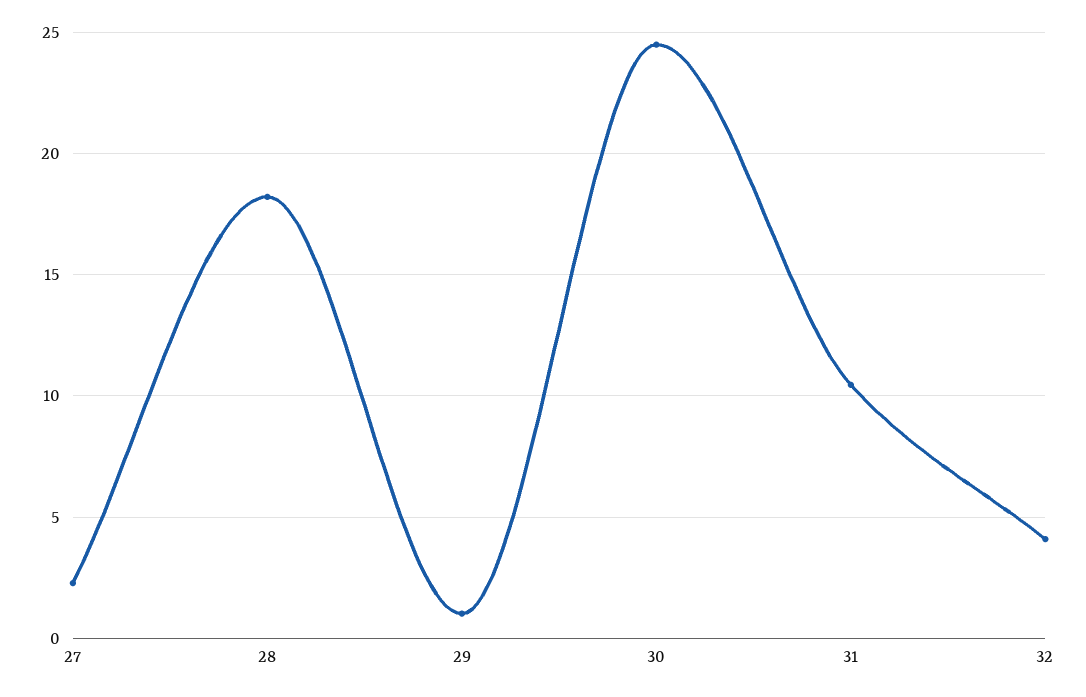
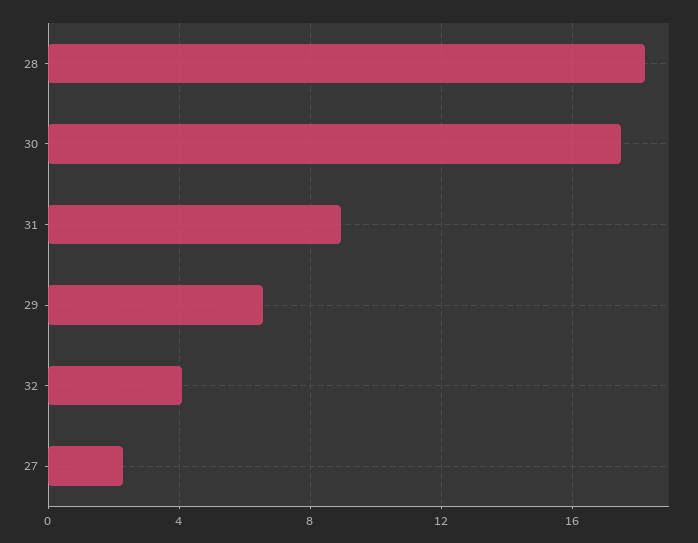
29: 1 -> 6.5
30: 24.5 -> 17.5
31: 10.5 -> 9

